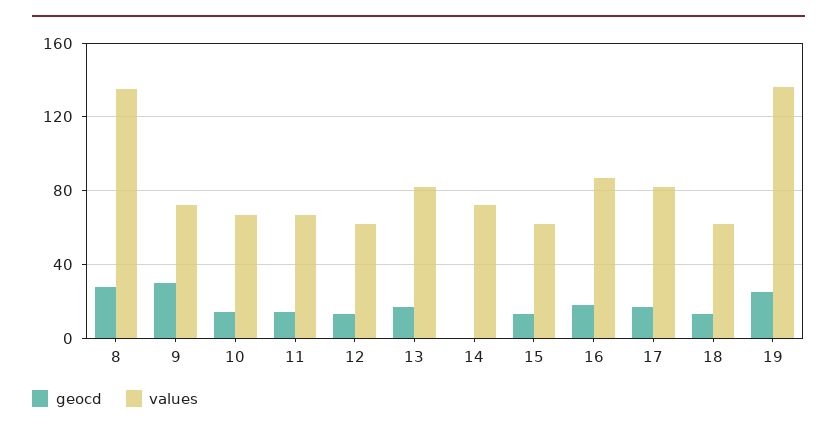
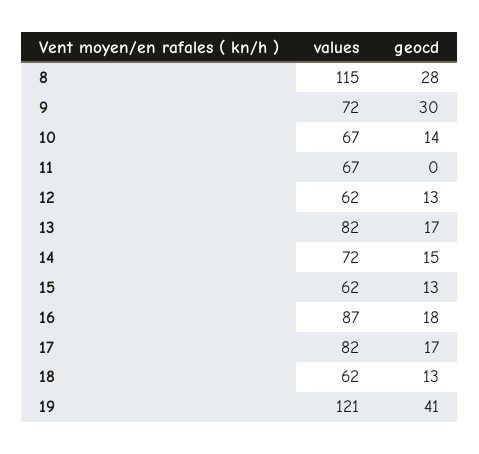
values, 8: 135 -> 115
geocd, 11: 15 -> 0
geocd, 14: 0 -> 15
geocd, 19: 25 -> 41
values, 19: 135 -> 121

